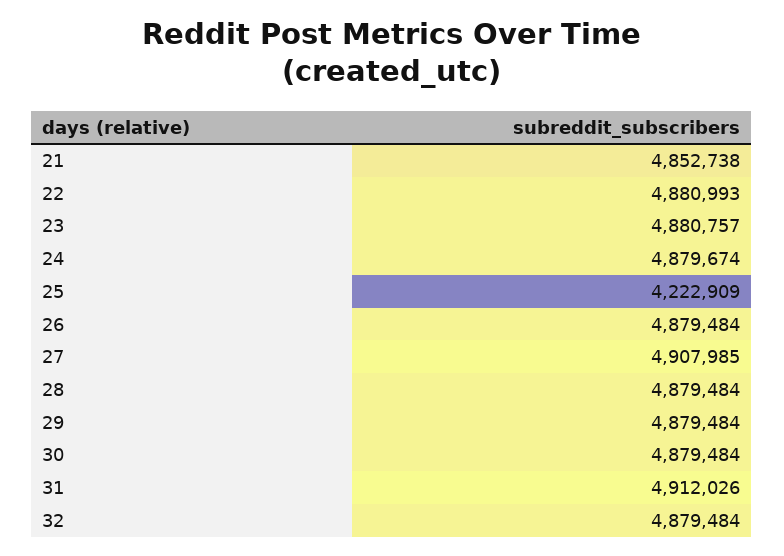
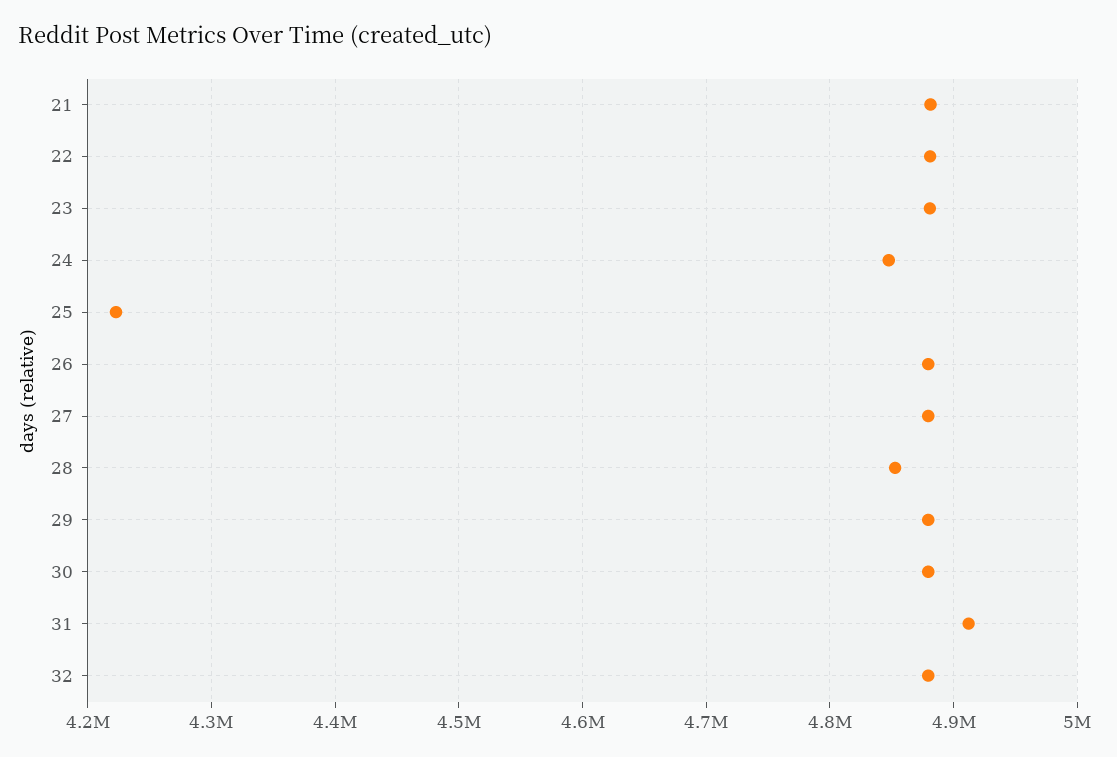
21: 4852738 -> 4880000
24: 4879674 -> 4850000
27: 4907985 -> 4880000
28: 4879484 -> 4850000

